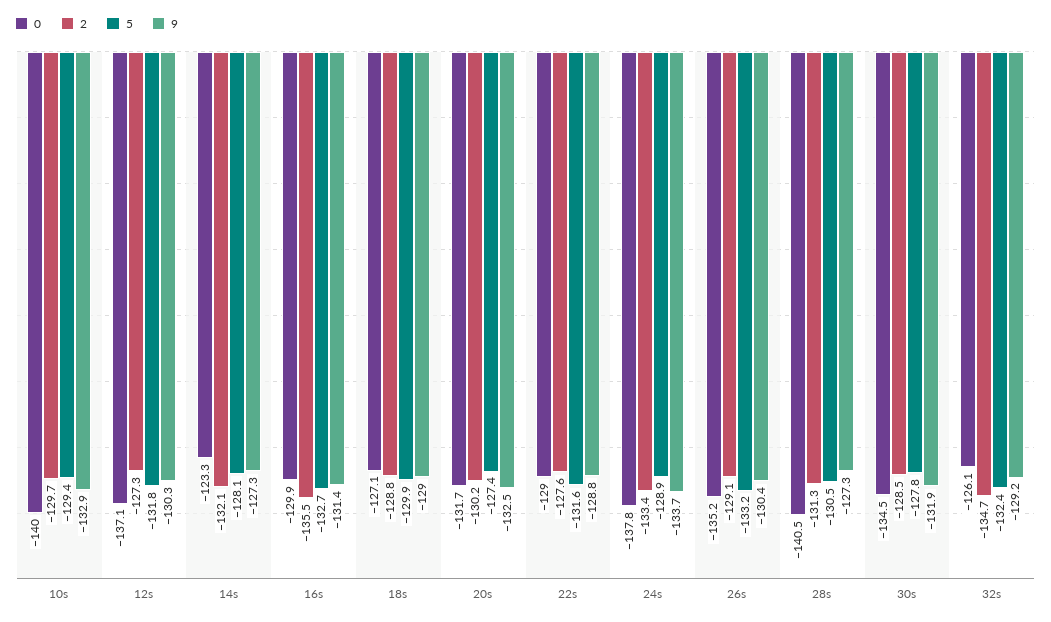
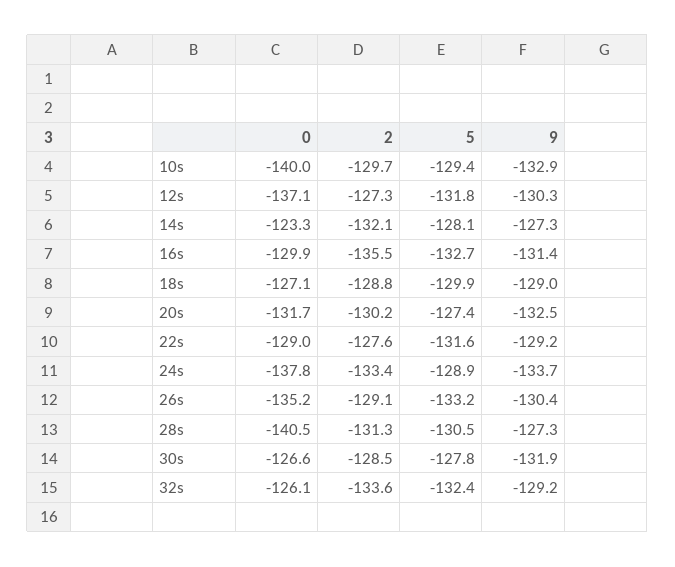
9, 22s: -128.8 -> -129.2
0, 30s: -134.5 -> -126.6
2, 32s: -134.7 -> -133.6

